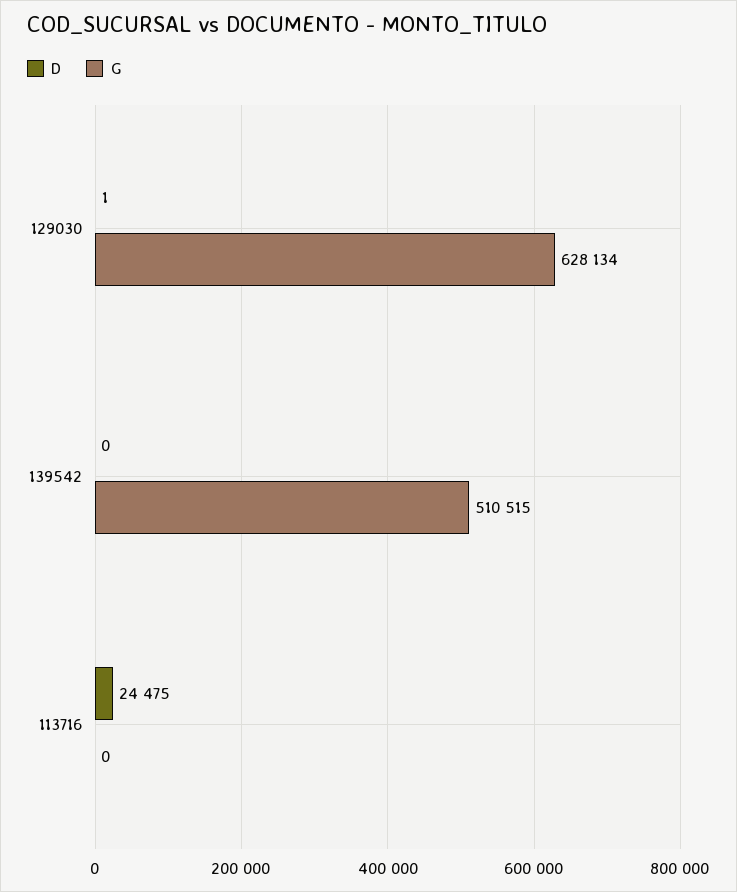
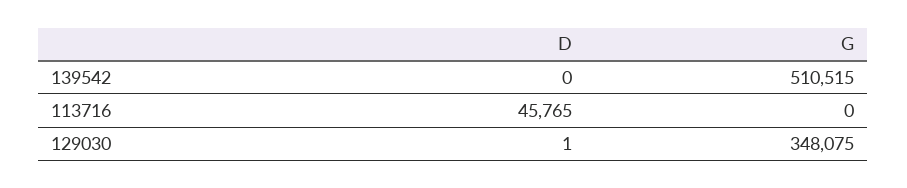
G, 129030: 628134 -> 348075
D, 113716: 24475 -> 45765

